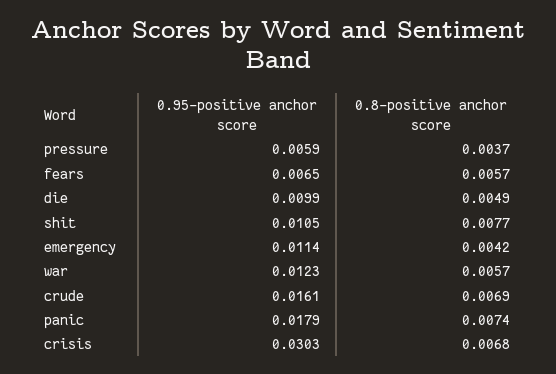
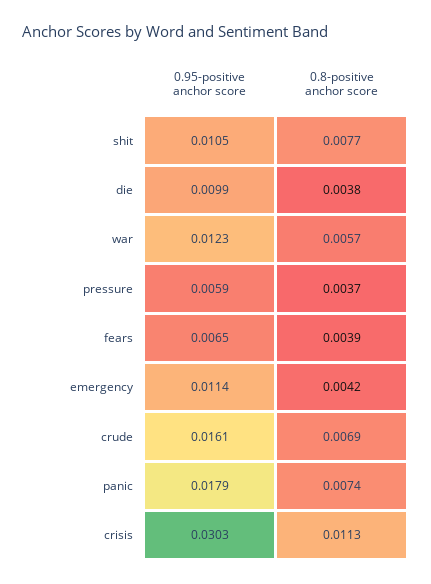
0.8-positive anchor score, fears: 0.0057 -> 0.0039
0.8-positive anchor score, die: 0.0049 -> 0.0038
0.8-positive anchor score, crisis: 0.0068 -> 0.0113

